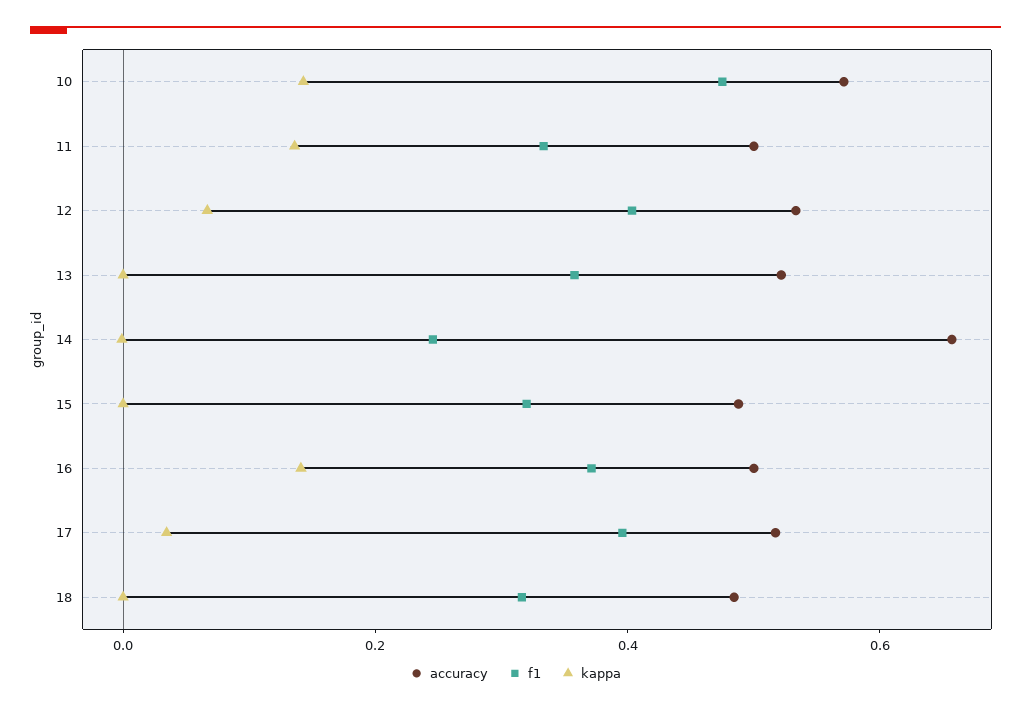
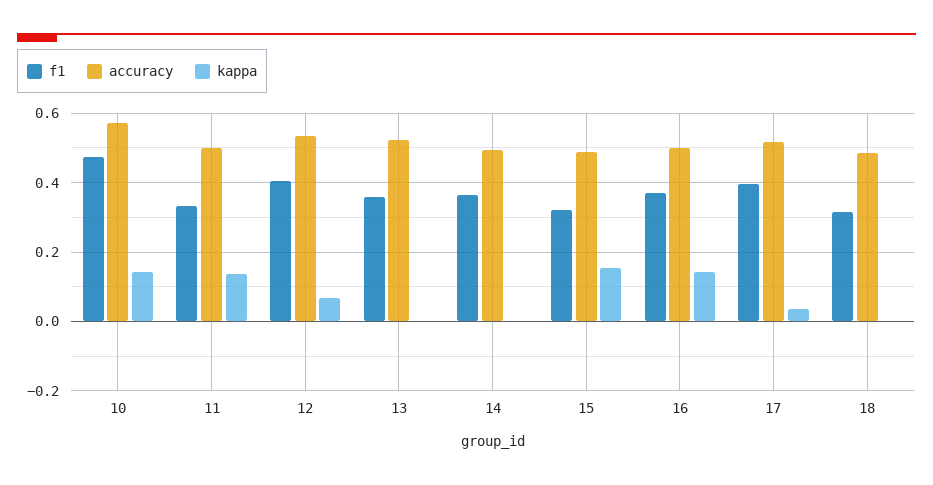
accuracy, 14: 0.65 -> 0.5
f1, 14: 0.25 -> 0.36
kappa, 15: 0 -> 0.16

